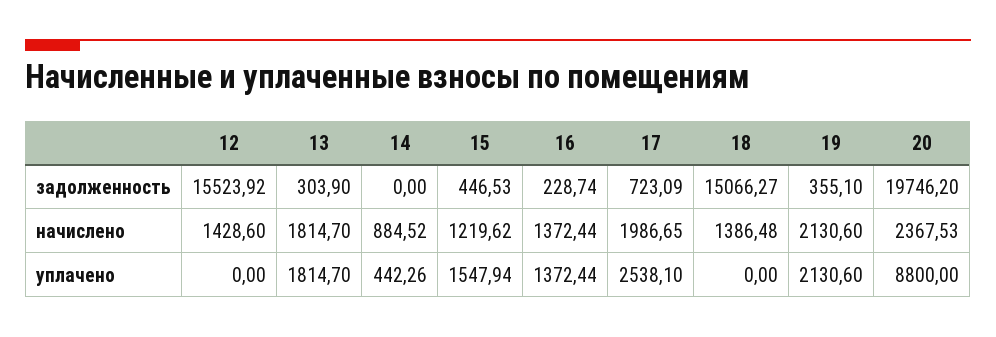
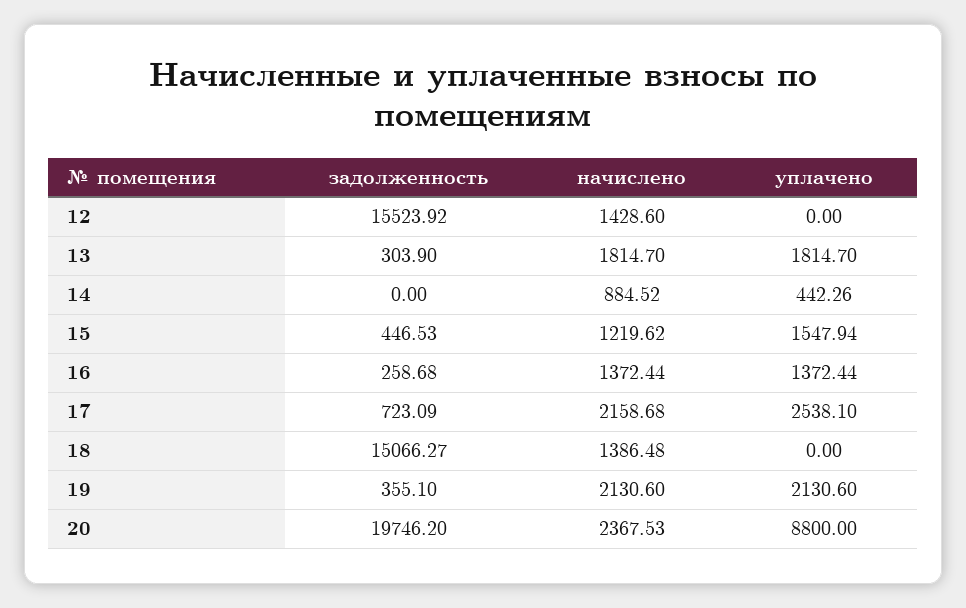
16, задолженность: 228.74 -> 258.68
17, начислено: 1986.65 -> 2158.68

